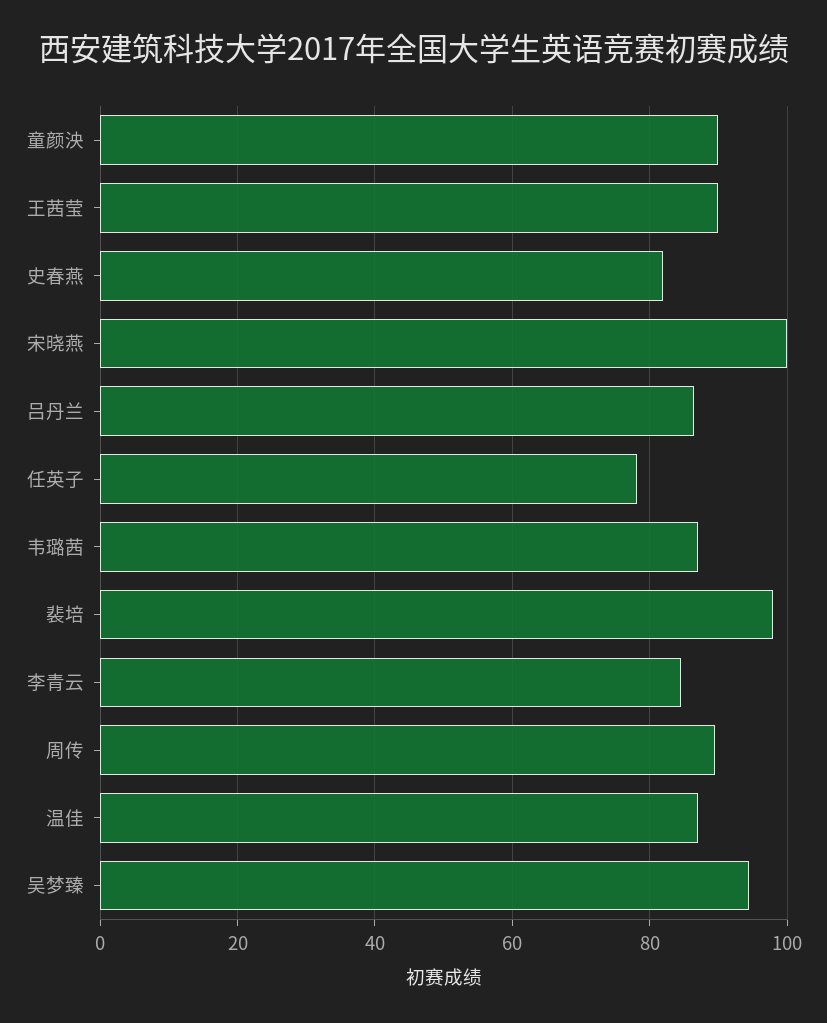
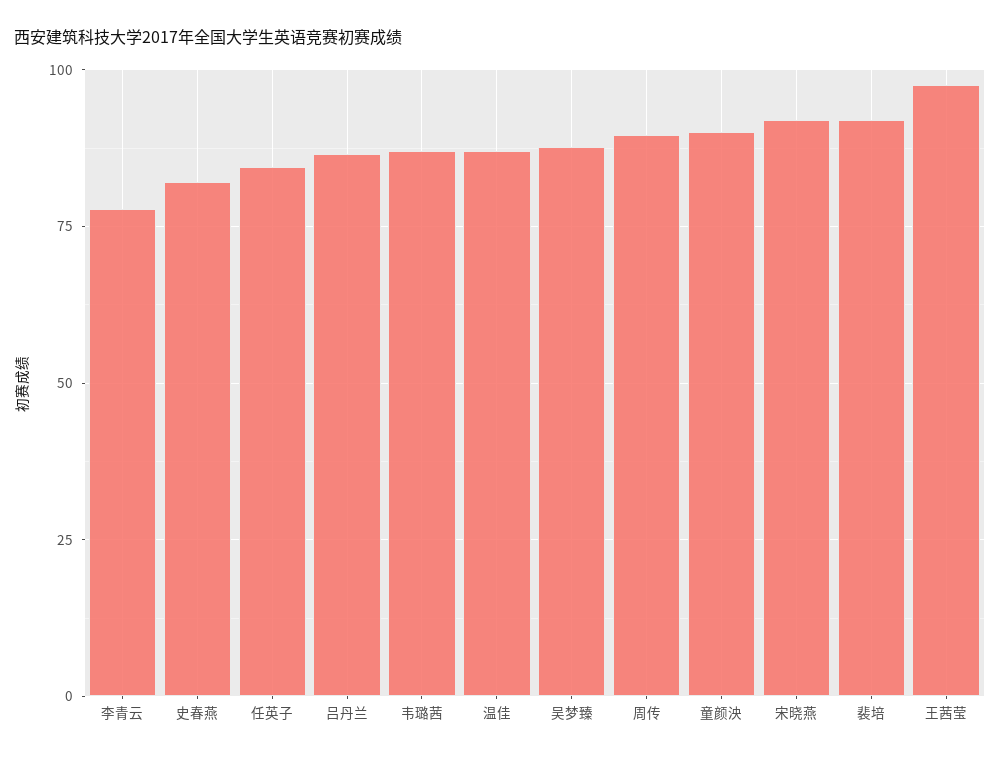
王茜莹: 90 -> 97.5
宋晓燕: 100 -> 92.5
任英子: 78 -> 85
裴培: 98 -> 92.5
李青云: 84 -> 77.5
吴梦臻: 94 -> 87.5

